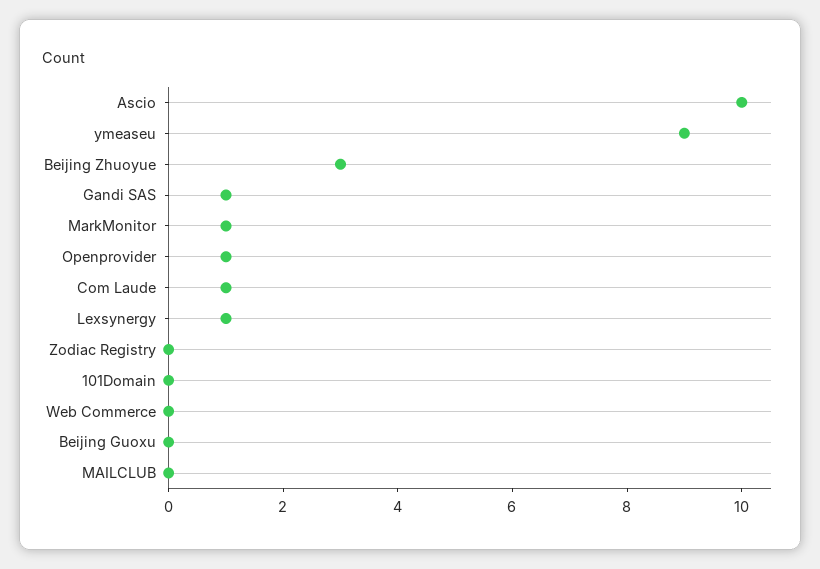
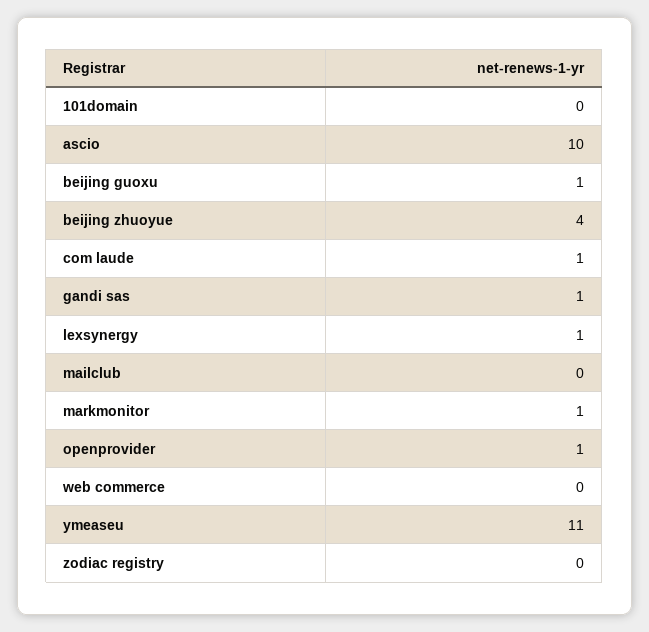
ymeaseu: 9 -> 11
Beijing Zhuoyue: 3 -> 4
Beijing Guoxu: 0 -> 1

